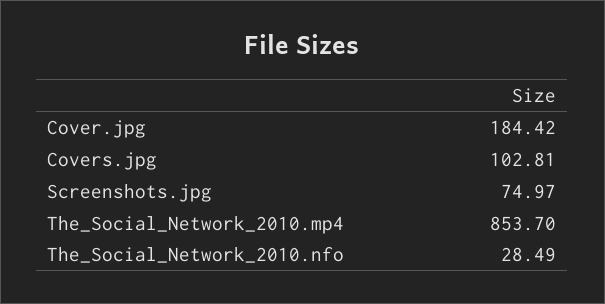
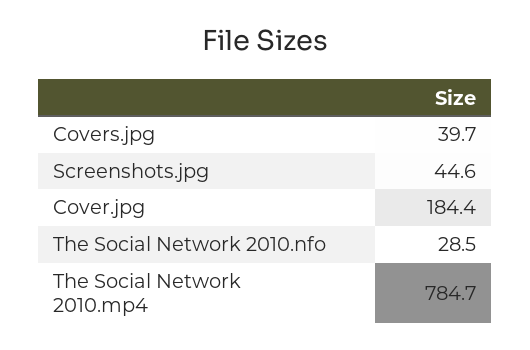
Covers.jpg: 102.81 -> 39.7
Screenshots.jpg: 74.97 -> 44.6
The_Social_Network_2010.mp4: 853.7 -> 784.7

